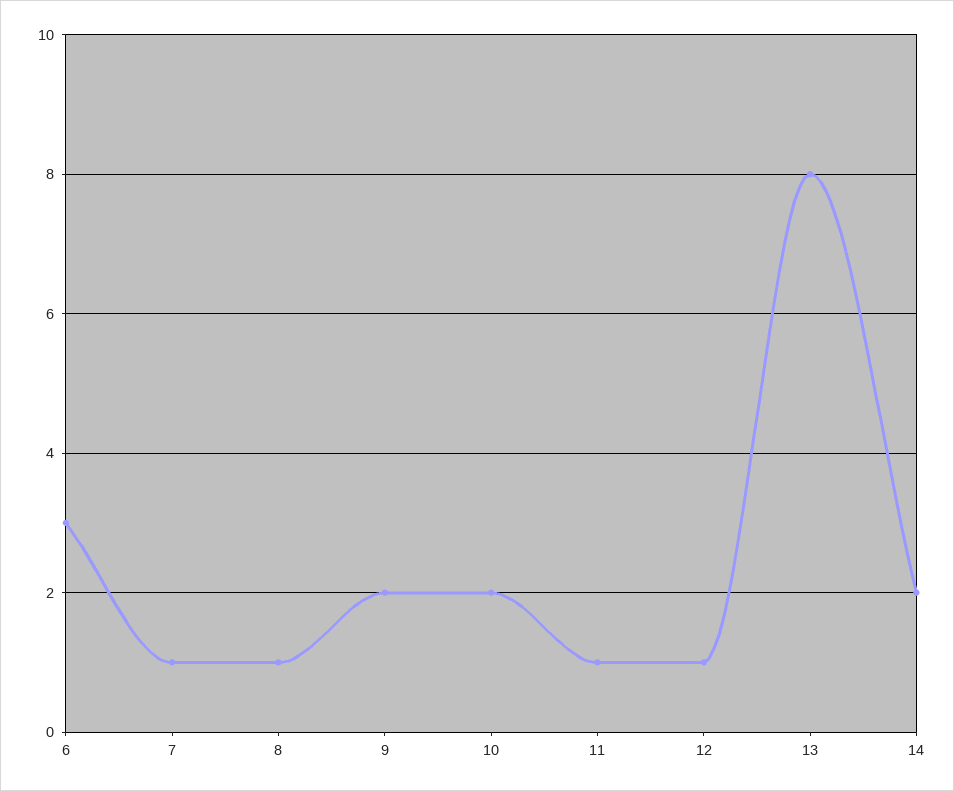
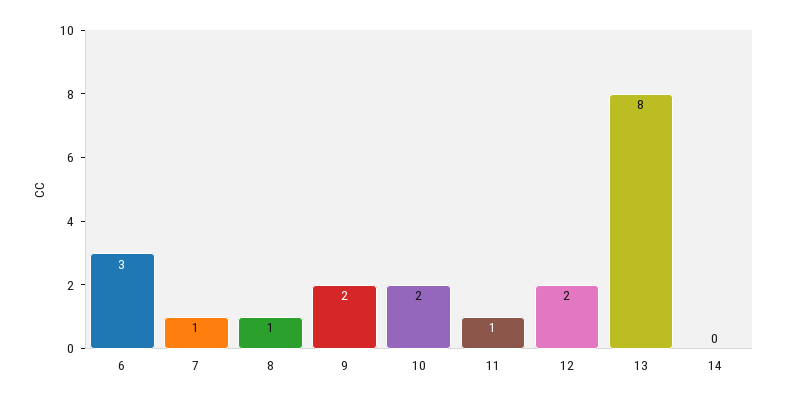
12: 1 -> 2
14: 2 -> 0

